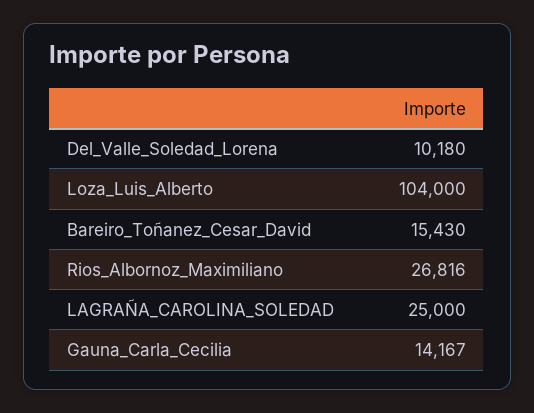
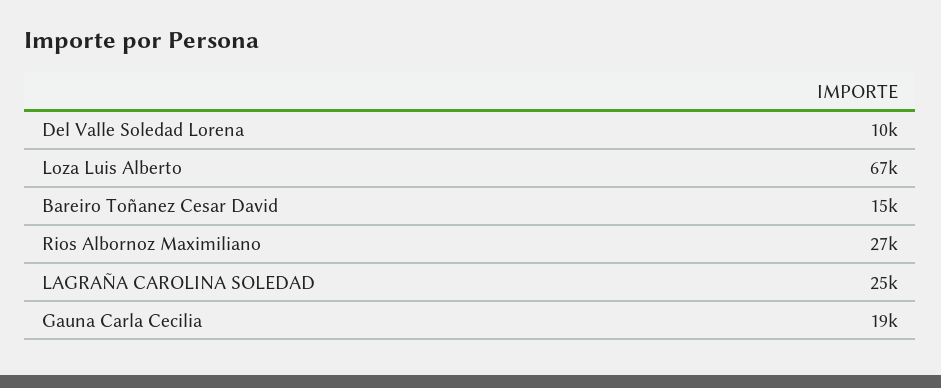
Loza_Luis_Alberto: 104000 -> 67000
Gauna_Carla_Cecilia: 14167 -> 19000

